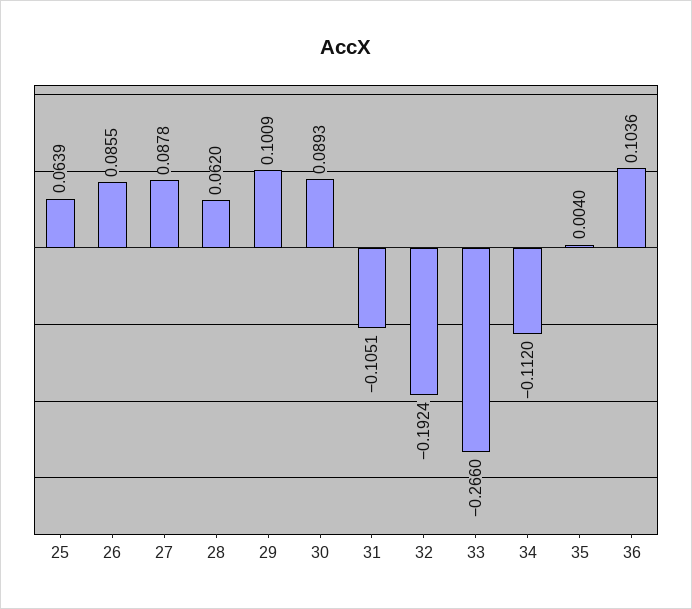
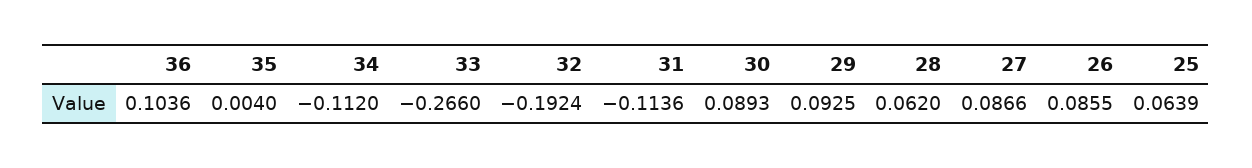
27: 0.0878 -> 0.0866
29: 0.1009 -> 0.0925
31: -0.1051 -> -0.1136

